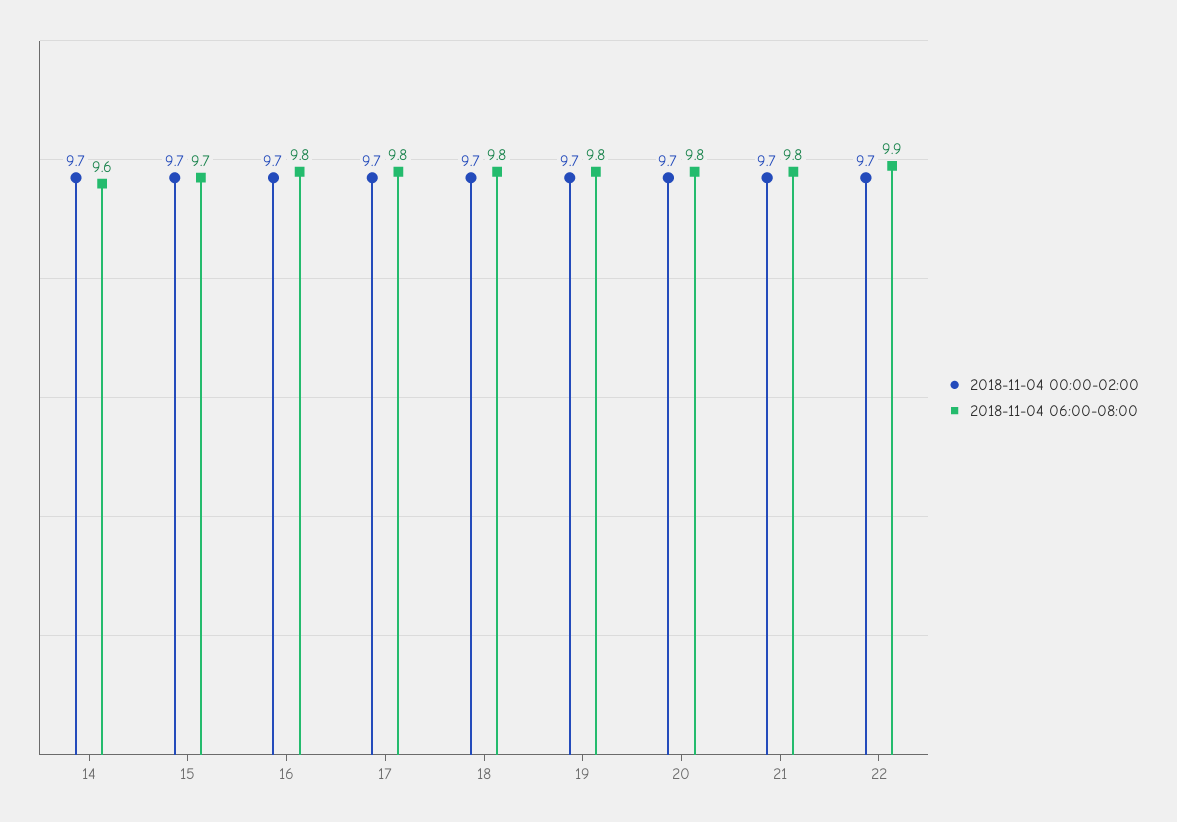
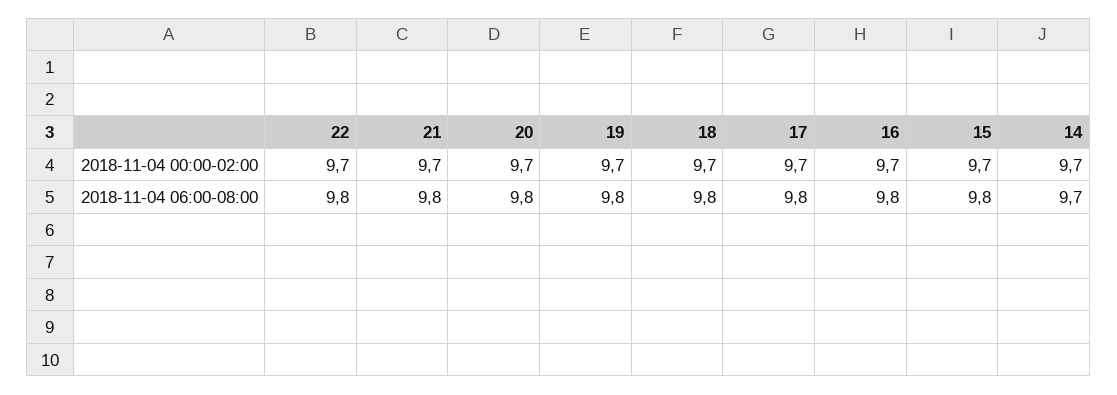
2018-11-04 06:00-08:00, 14: 9.6 -> 9.7
2018-11-04 06:00-08:00, 15: 9.7 -> 9.8
2018-11-04 06:00-08:00, 22: 9.9 -> 9.8

